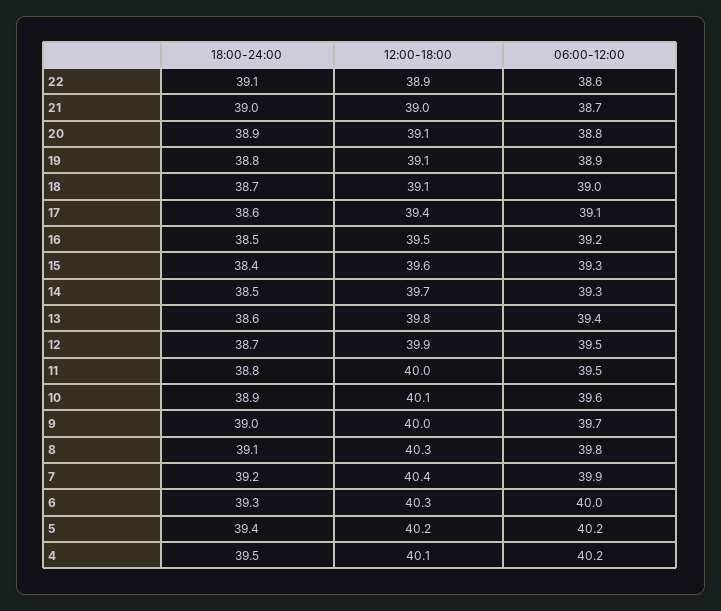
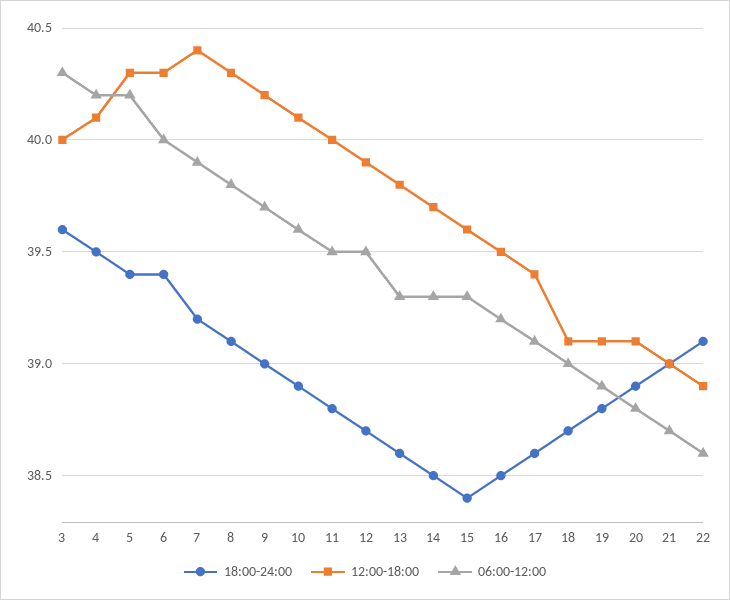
06:00-12:00, 13: 39.4 -> 39.3
12:00-18:00, 9: 40 -> 40.2
18:00-24:00, 6: 39.3 -> 39.4
12:00-18:00, 5: 40.2 -> 40.3
18:00-24:00, 3: none -> 39.6
12:00-18:00, 3: none -> 40
06:00-12:00, 3: none -> 40.3

